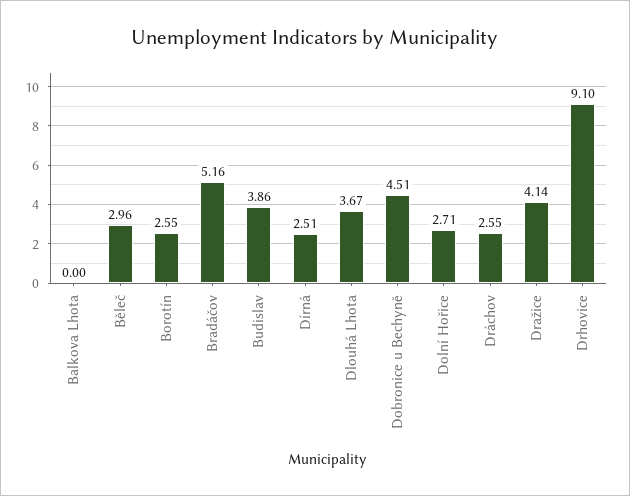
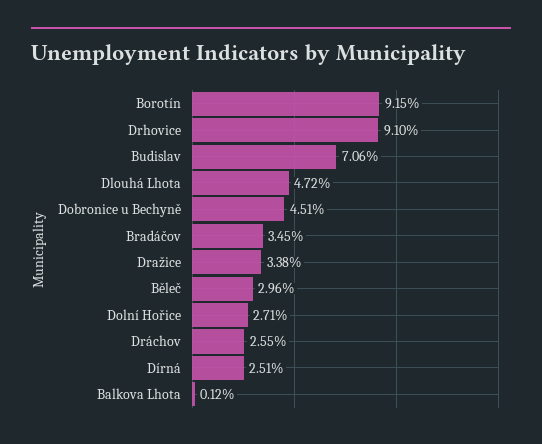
Balkova Lhota: 0 -> 0.12
Borotín: 2.55 -> 9.15
Bradáčov: 5.16 -> 3.45
Budislav: 3.86 -> 7.06
Dlouhá Lhota: 3.67 -> 4.72
Dražice: 4.14 -> 3.38

